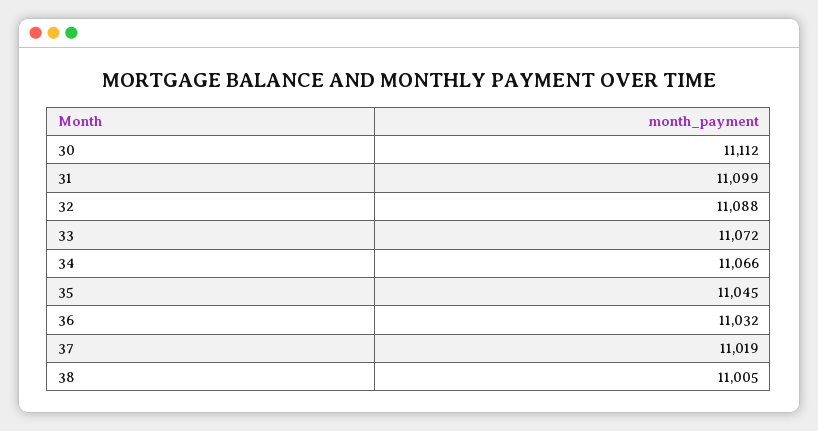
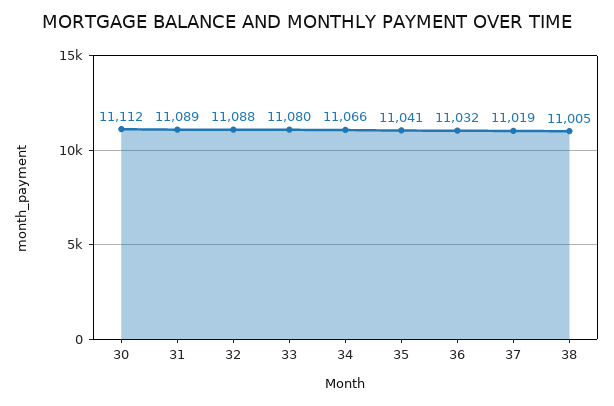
31: 11099 -> 11089
33: 11072 -> 11080
35: 11045 -> 11041

